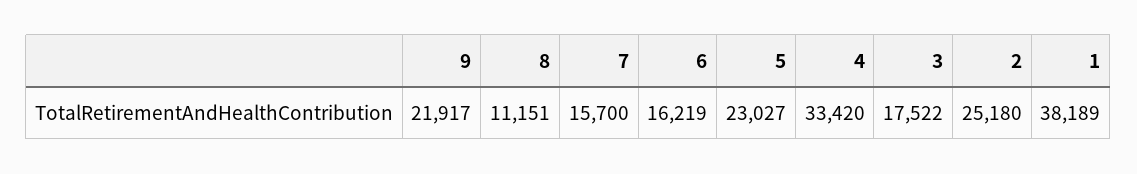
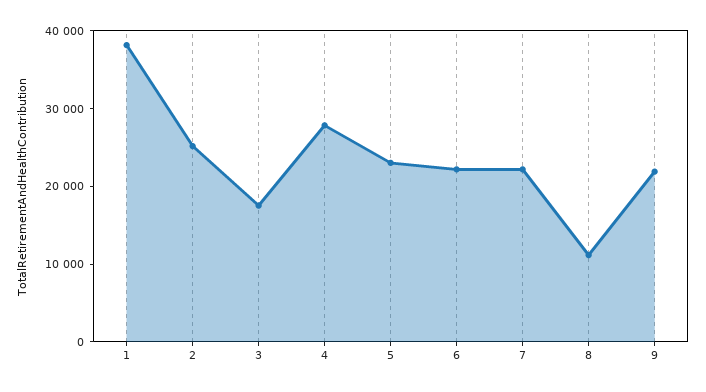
7: 15700 -> 22000
6: 16219 -> 22000
4: 33420 -> 28000

